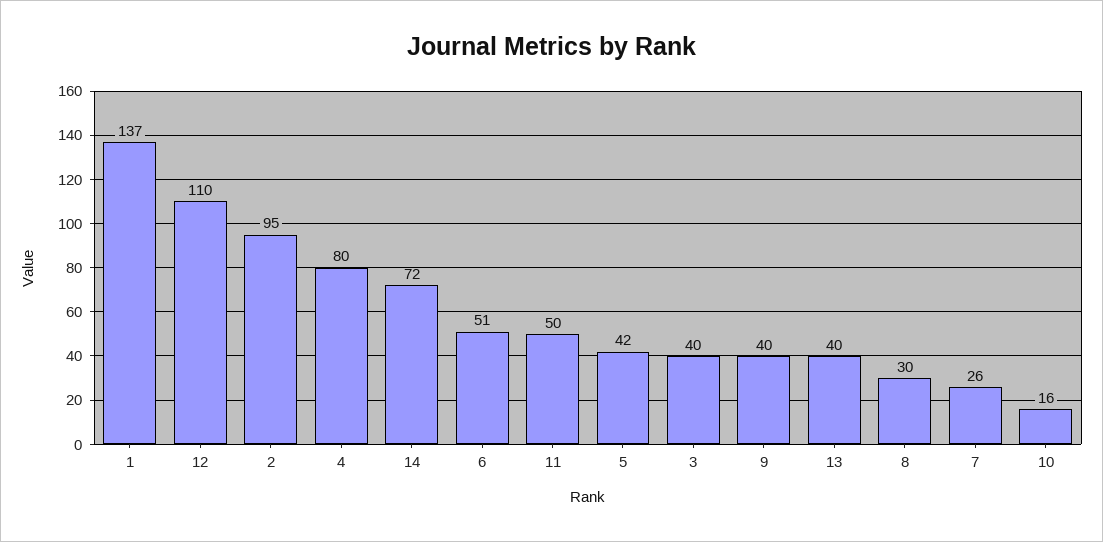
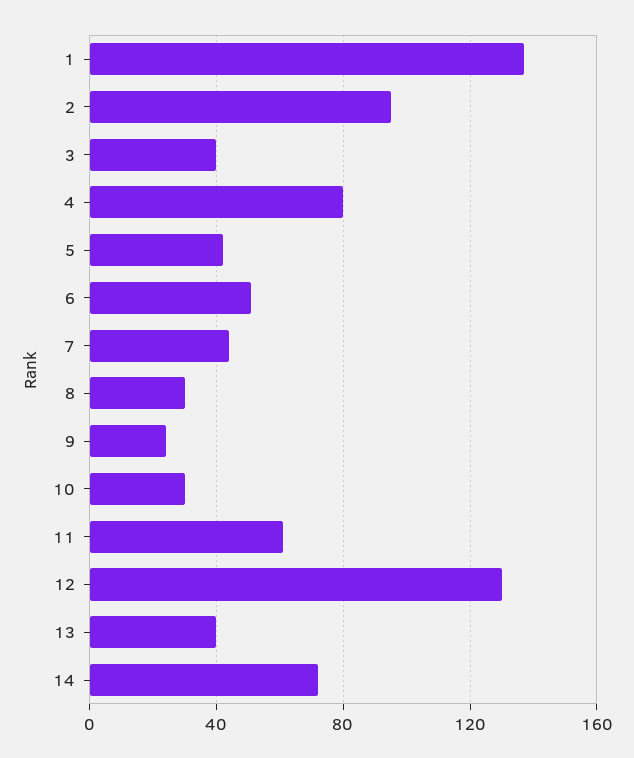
12: 110 -> 130
11: 50 -> 60
9: 40 -> 25
7: 26 -> 45
10: 16 -> 30

